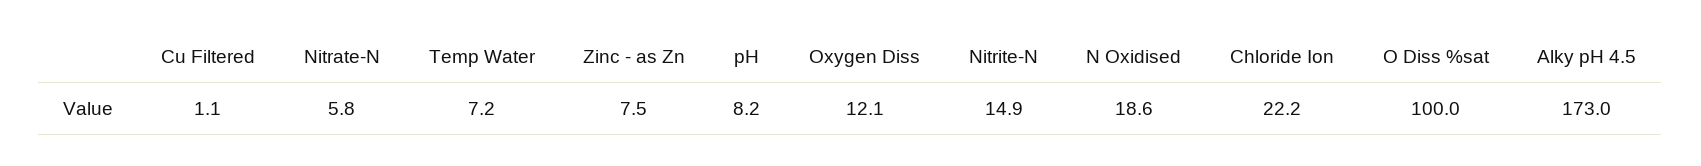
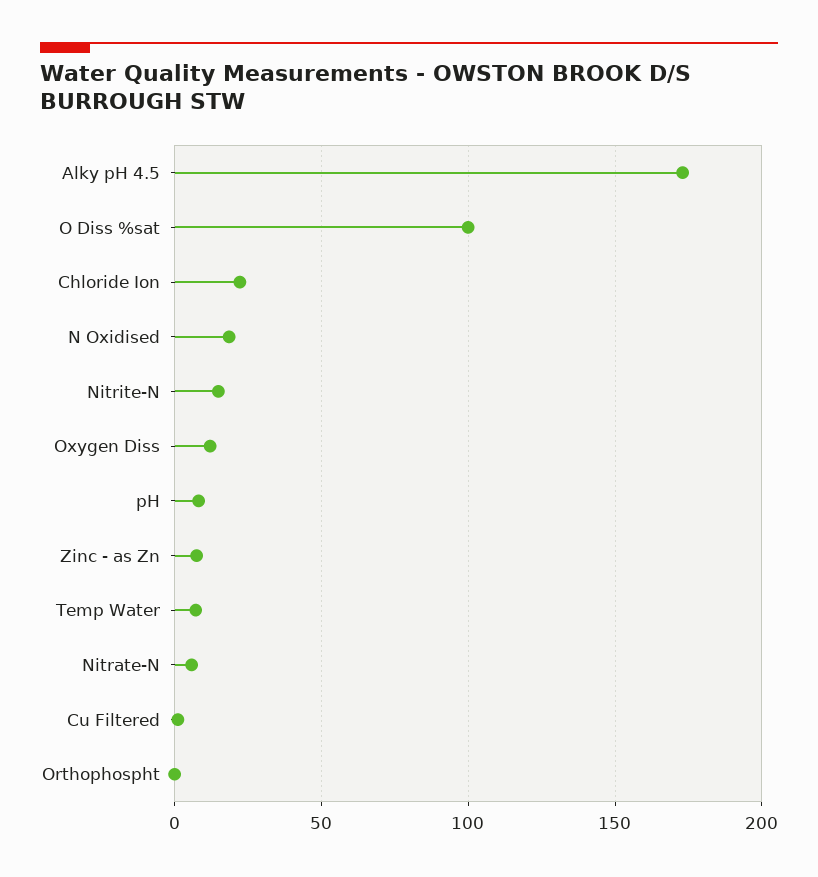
Orthophospht: none -> 0

